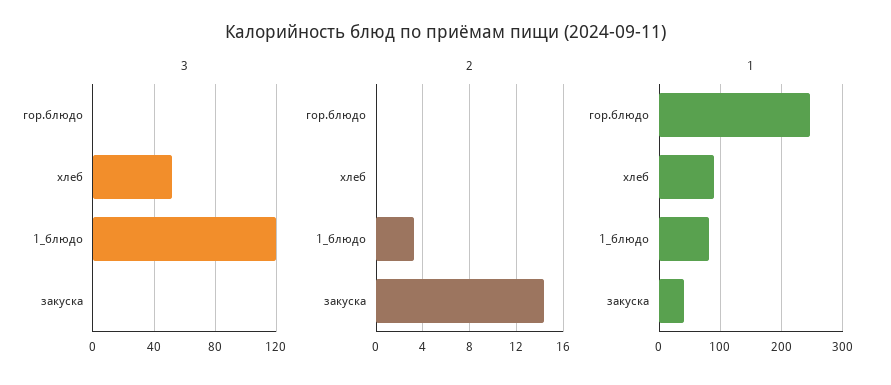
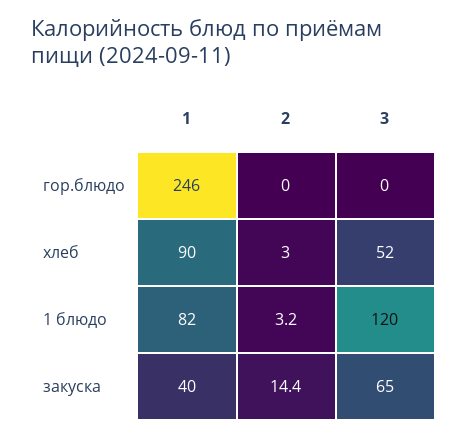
3, закуска: 0 -> 65
2, хлеб: 0 -> 3

